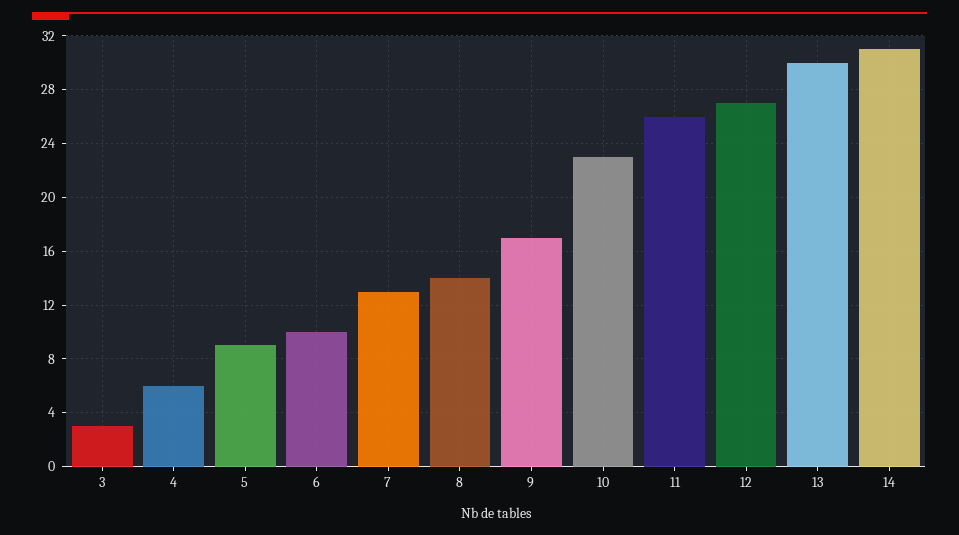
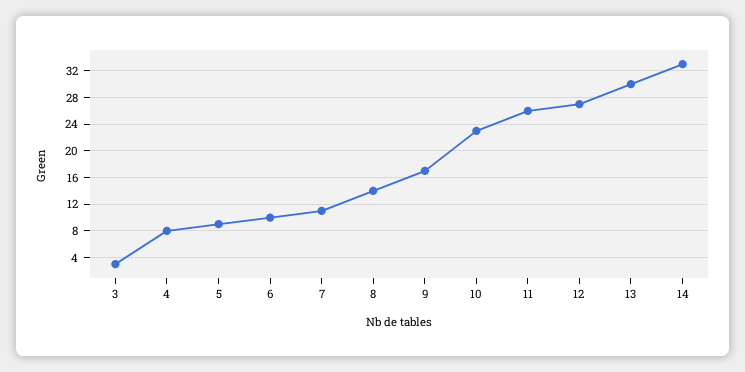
4: 6 -> 8
7: 13 -> 11
14: 31 -> 33

